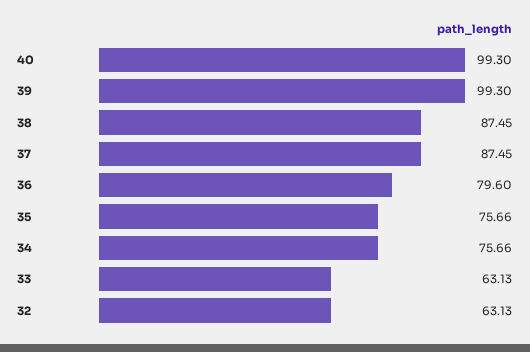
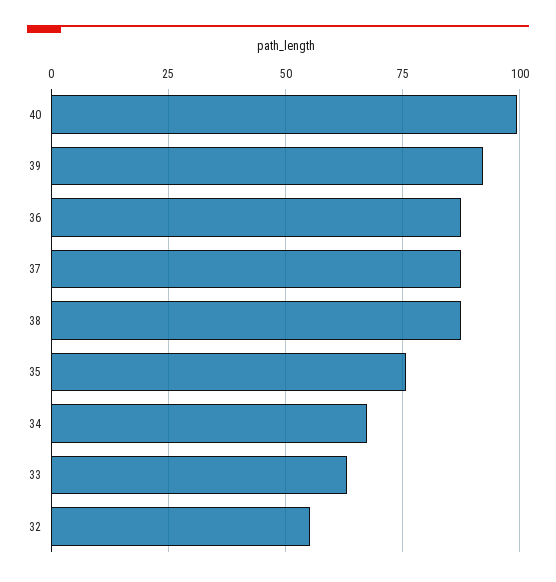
39: 99.3 -> 92.5
36: 79.6 -> 87.5
34: 75.66 -> 67.5
32: 63.13 -> 55

